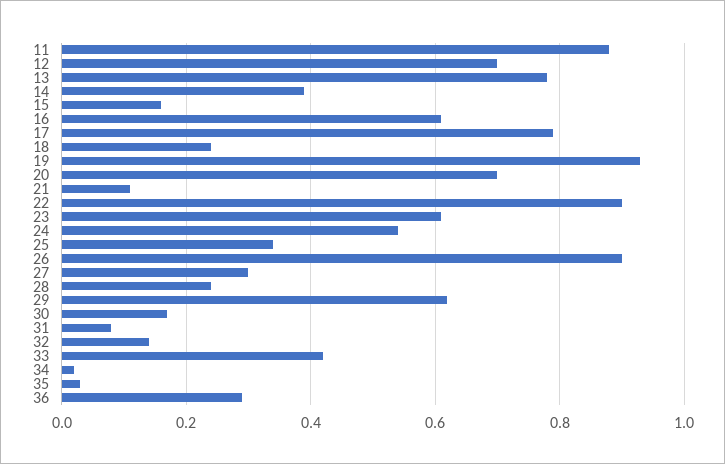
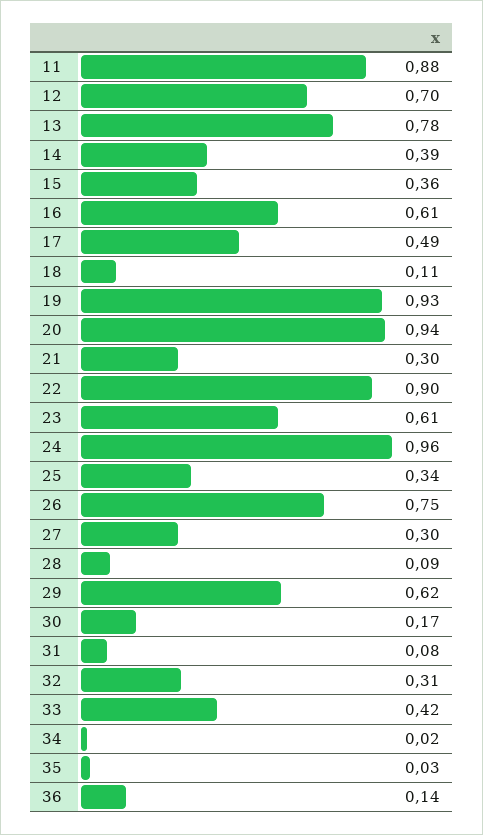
15: 0.15 -> 0.36
17: 0.8 -> 0.49
18: 0.25 -> 0.11
20: 0.7 -> 0.94
21: 0.1 -> 0.3
24: 0.55 -> 0.96
26: 0.9 -> 0.75
28: 0.25 -> 0.09
32: 0.15 -> 0.31
36: 0.3 -> 0.14

